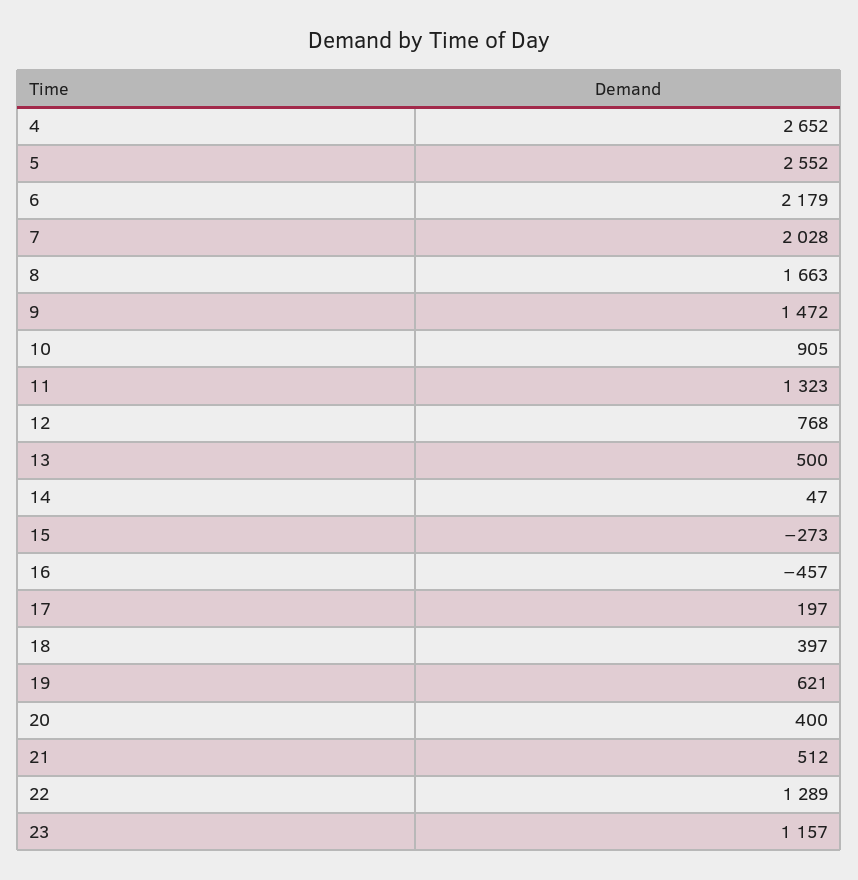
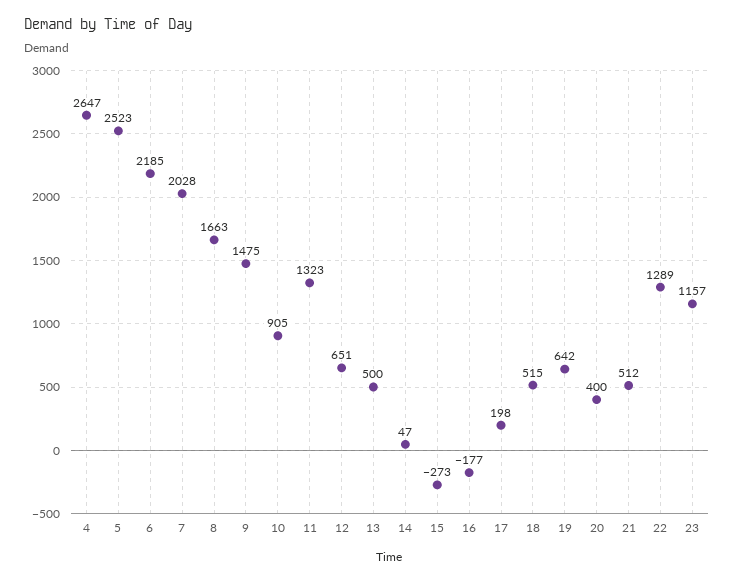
4: 2652 -> 2647
5: 2552 -> 2523
6: 2179 -> 2185
9: 1472 -> 1475
12: 768 -> 651
16: -457 -> -177
17: 197 -> 198
18: 397 -> 515
19: 621 -> 642

